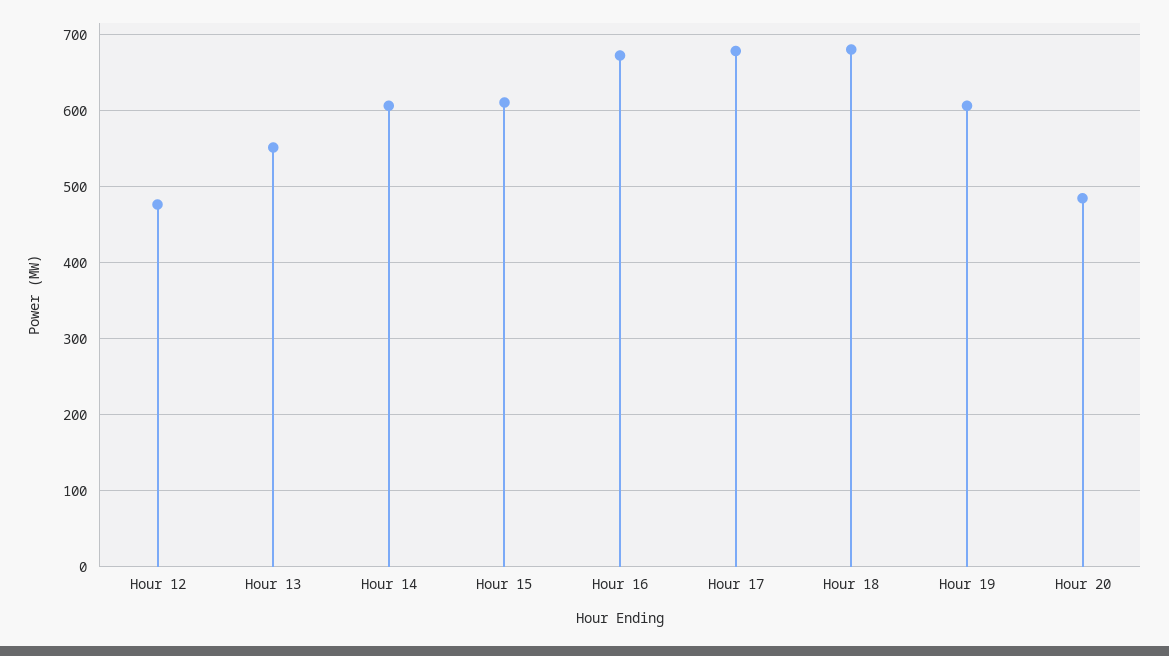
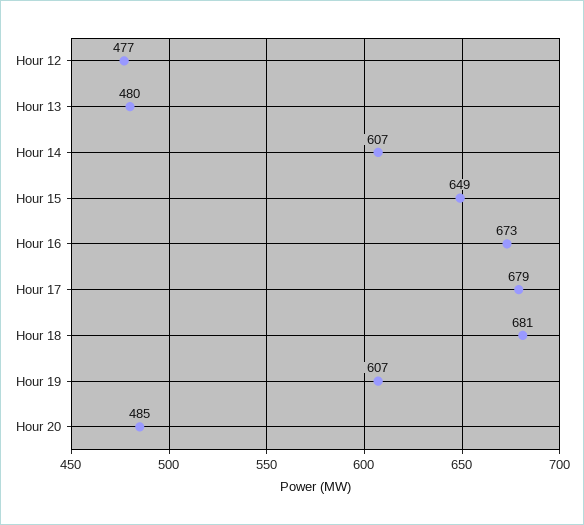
Hour 13: 550 -> 480
Hour 15: 610 -> 649

